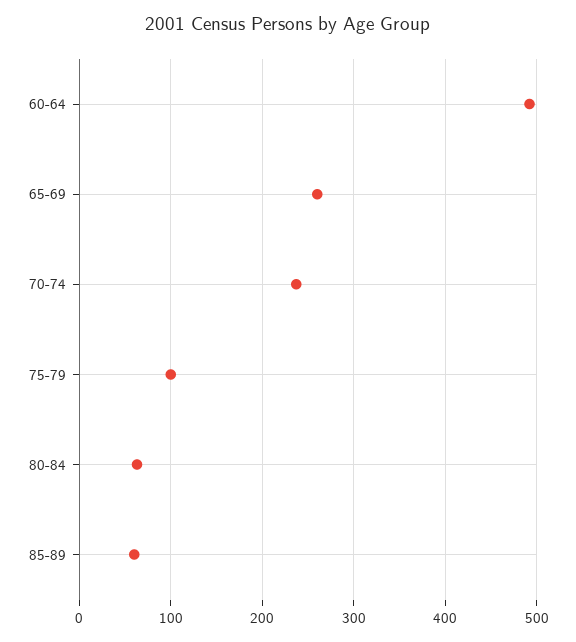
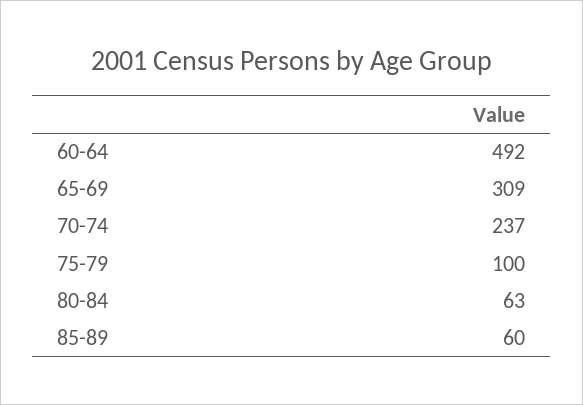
65-69: 260 -> 309

